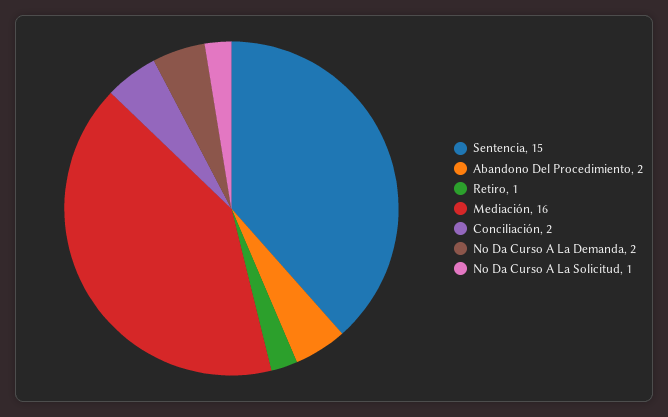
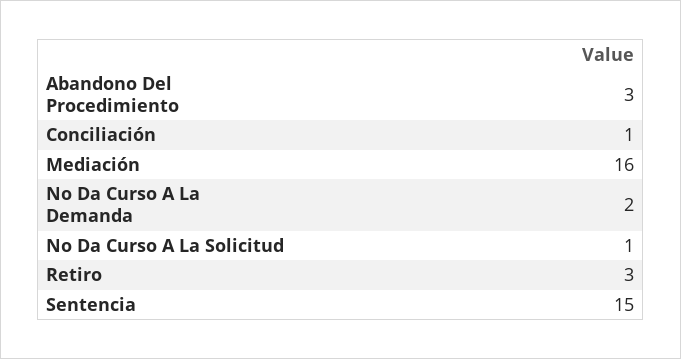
Abandono Del Procedimiento: 2 -> 3
Retiro: 1 -> 3
Conciliación: 2 -> 1

